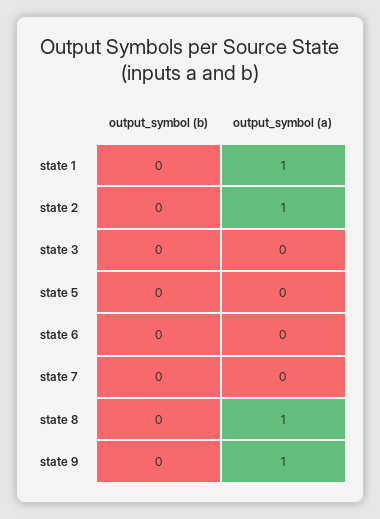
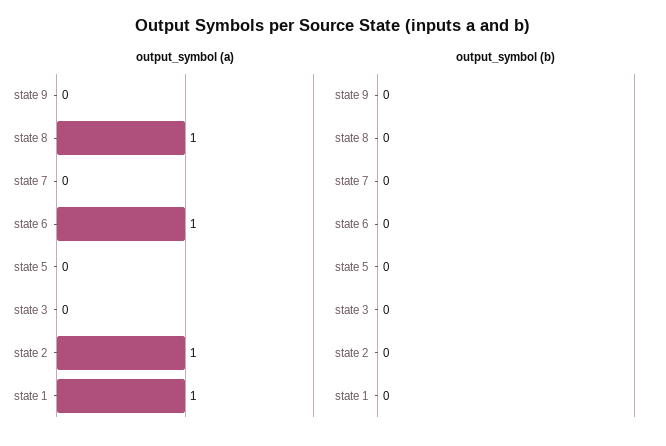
output_symbol (a), state 6: 0 -> 1
output_symbol (a), state 9: 1 -> 0

